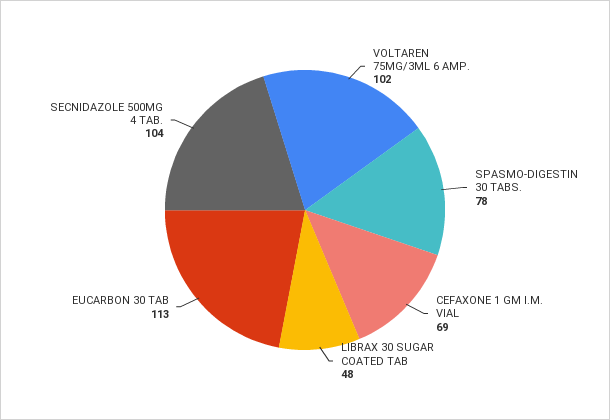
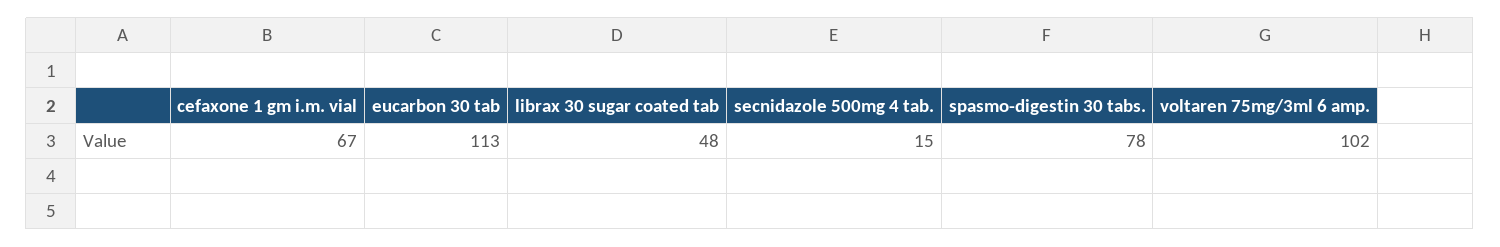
CEFAXONE 1 GM I.M. VIAL: 69 -> 67
SECNIDAZOLE 500MG 4 TAB.: 104 -> 15

